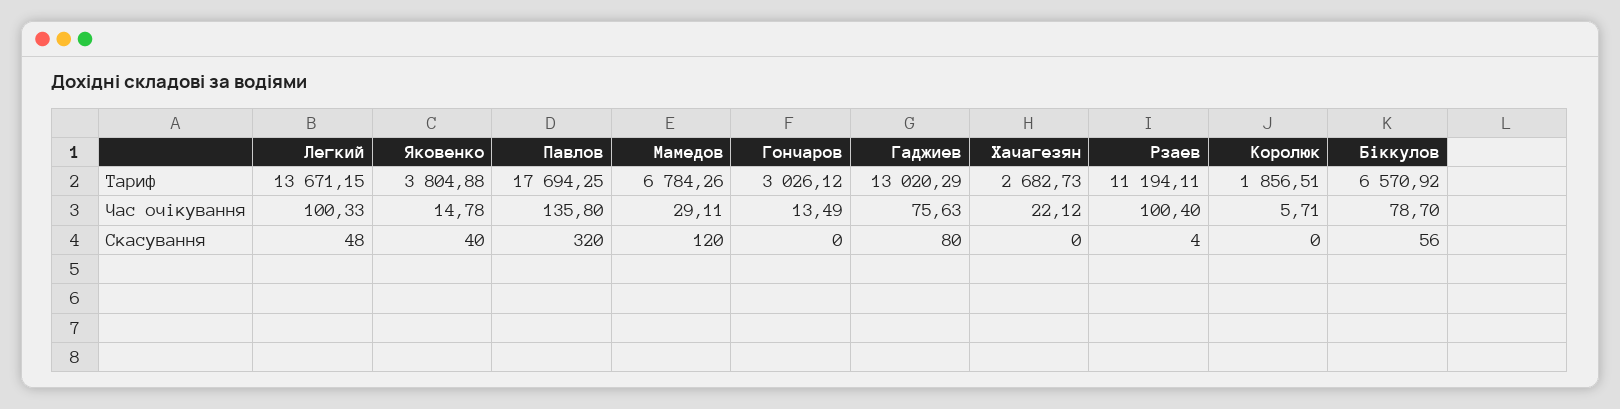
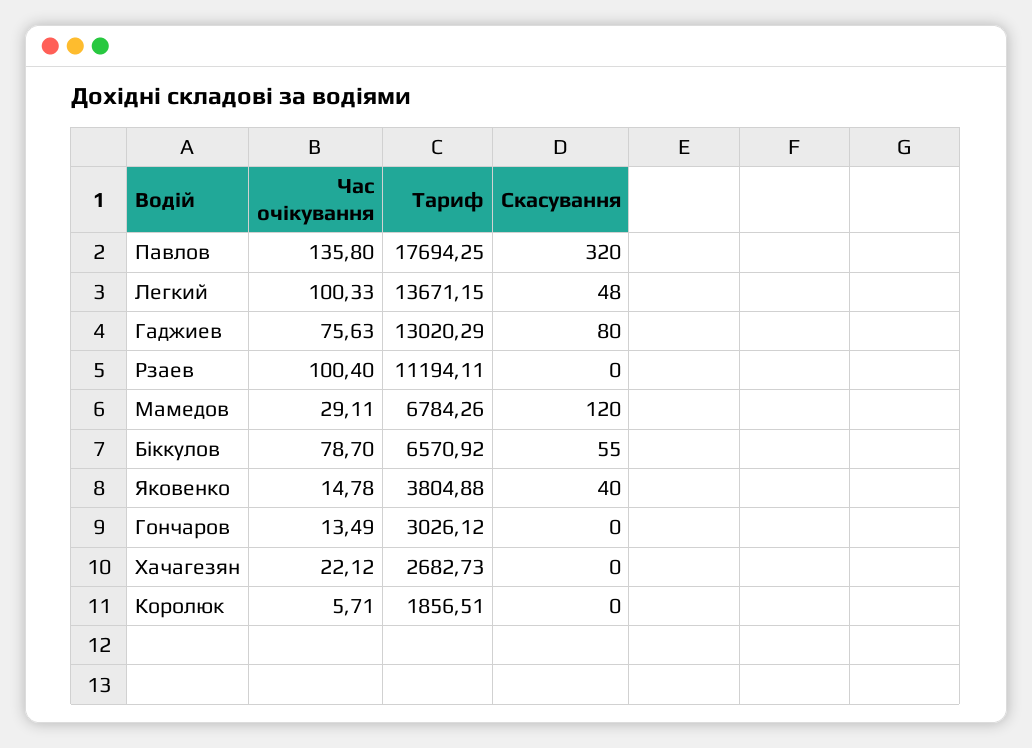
Рзаев, Скасування: 4 -> 0
Біккулов, Скасування: 56 -> 55

